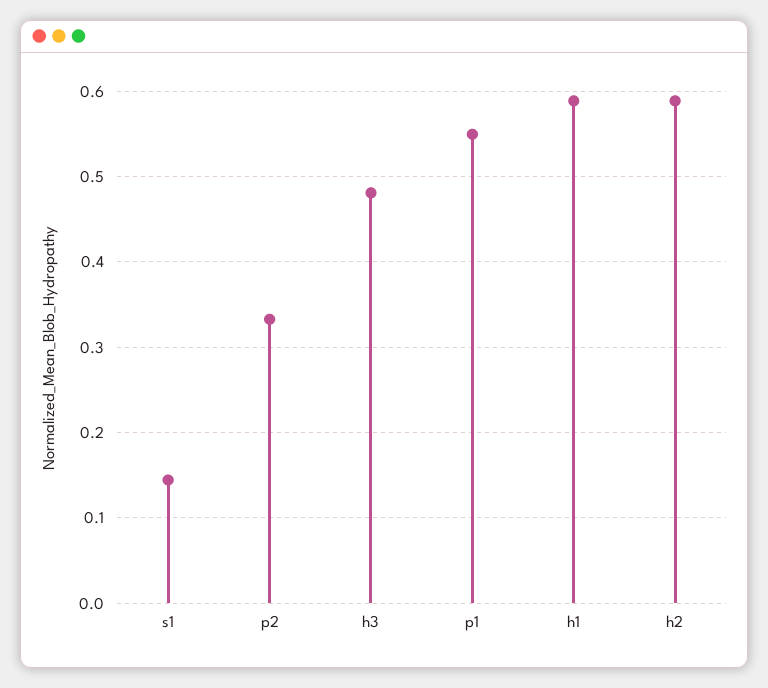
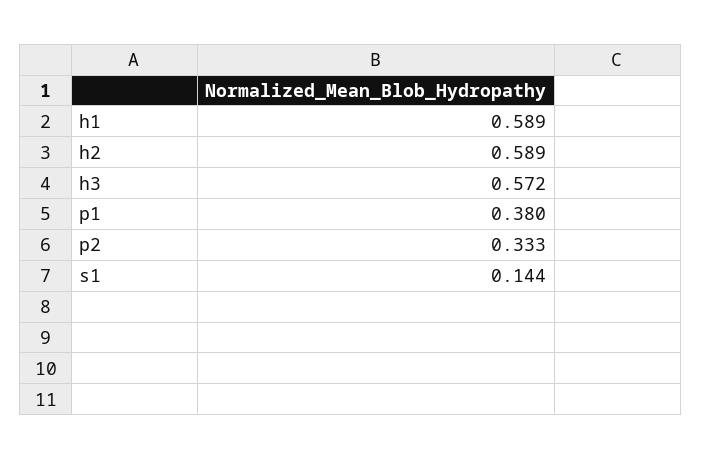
h3: 0.48 -> 0.572
p1: 0.55 -> 0.38

